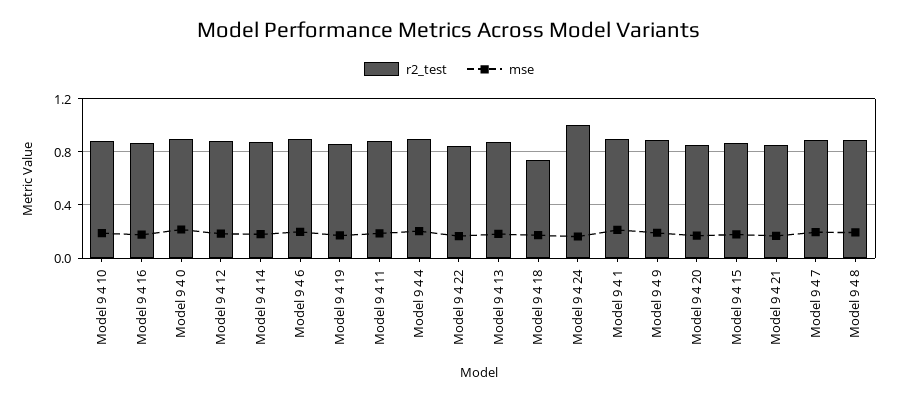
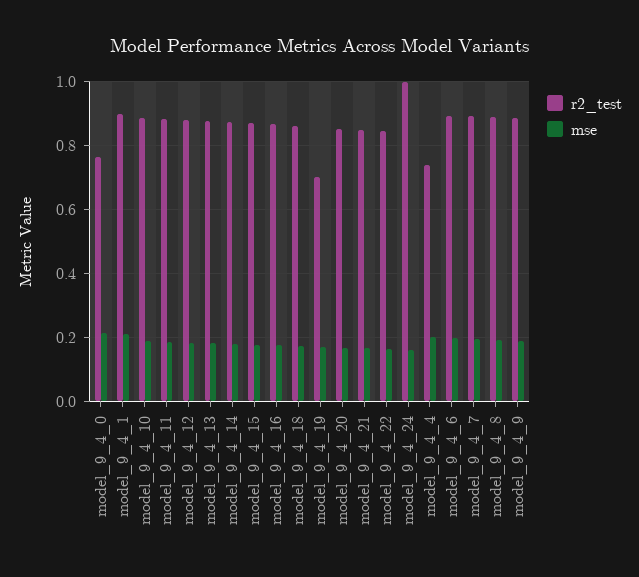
r2_test, Model 9 4 0: 0.9 -> 0.76
r2_test, Model 9 4 19: 0.85 -> 0.7
r2_test, Model 9 4 4: 0.9 -> 0.74
r2_test, Model 9 4 18: 0.75 -> 0.86

